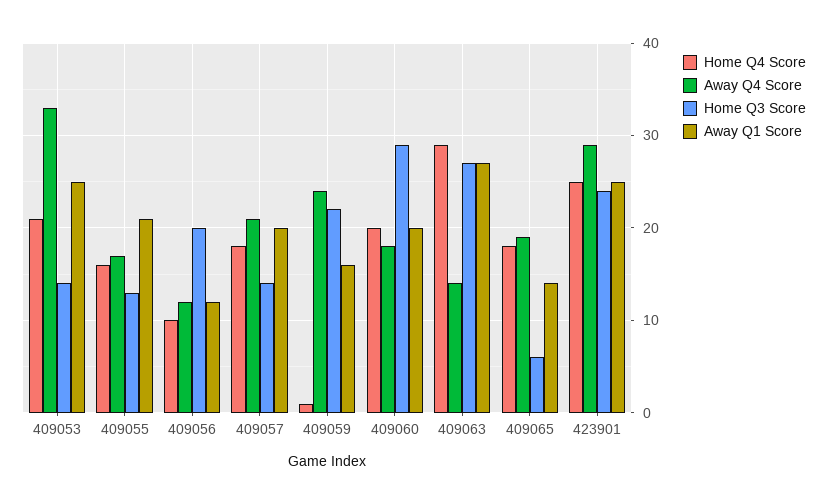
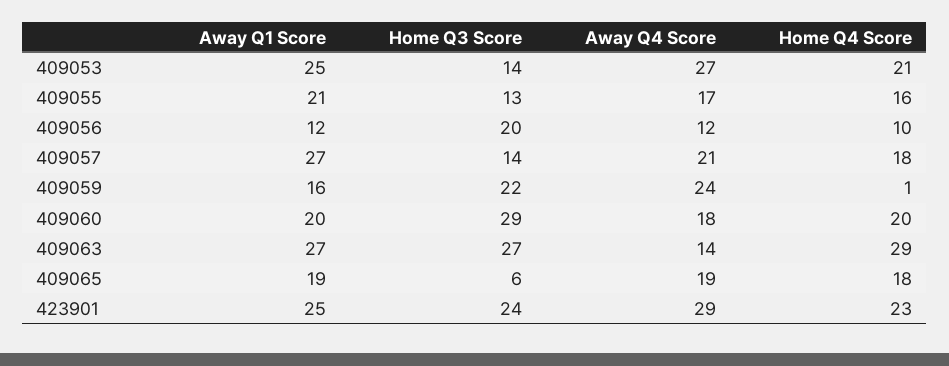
Away Q4 Score, 409053: 33 -> 27
Away Q1 Score, 409057: 20 -> 27
Away Q1 Score, 409065: 14 -> 19
Home Q4 Score, 423901: 25 -> 23

